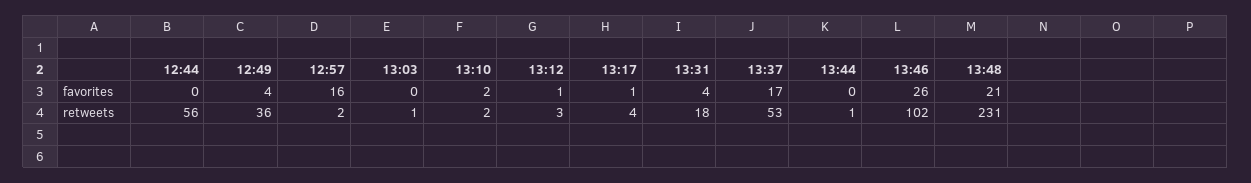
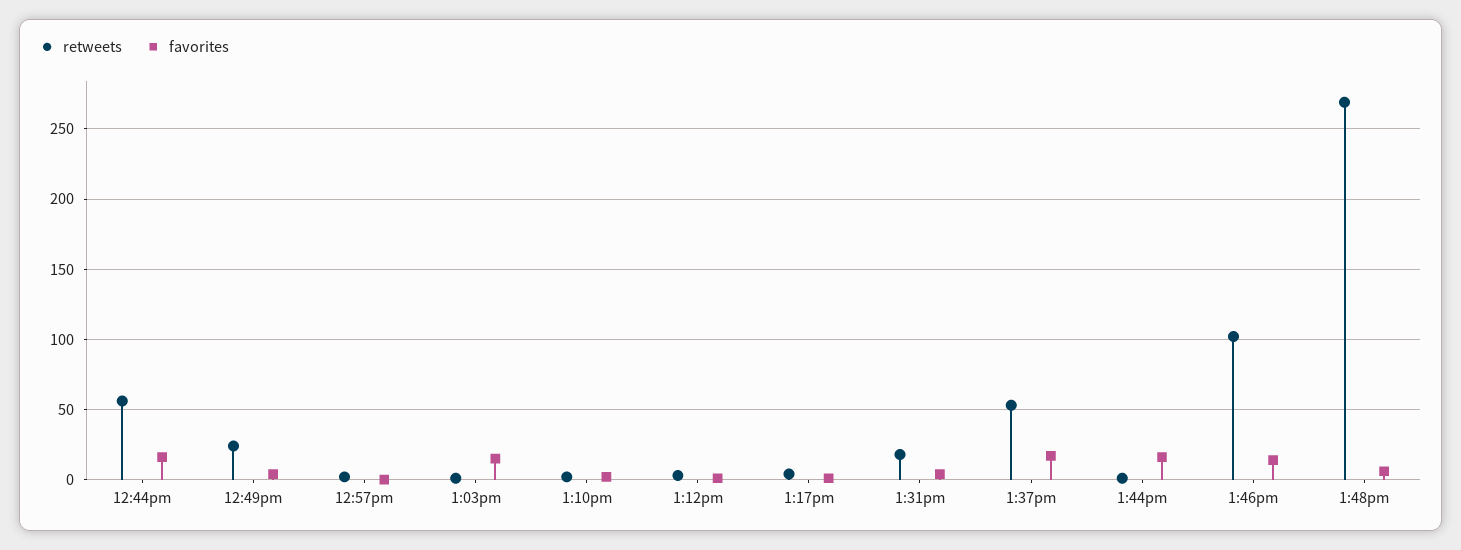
favorites, 12:44: 0 -> 15
favorites, 12:57: 16 -> 0
favorites, 13:03: 0 -> 15
favorites, 13:44: 0 -> 15
favorites, 13:46: 26 -> 15
favorites, 13:48: 21 -> 5
retweets, 12:49: 36 -> 25
retweets, 13:48: 231 -> 270

